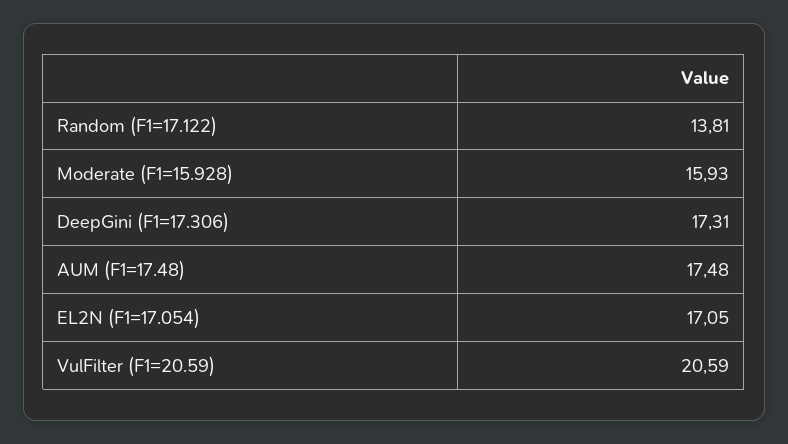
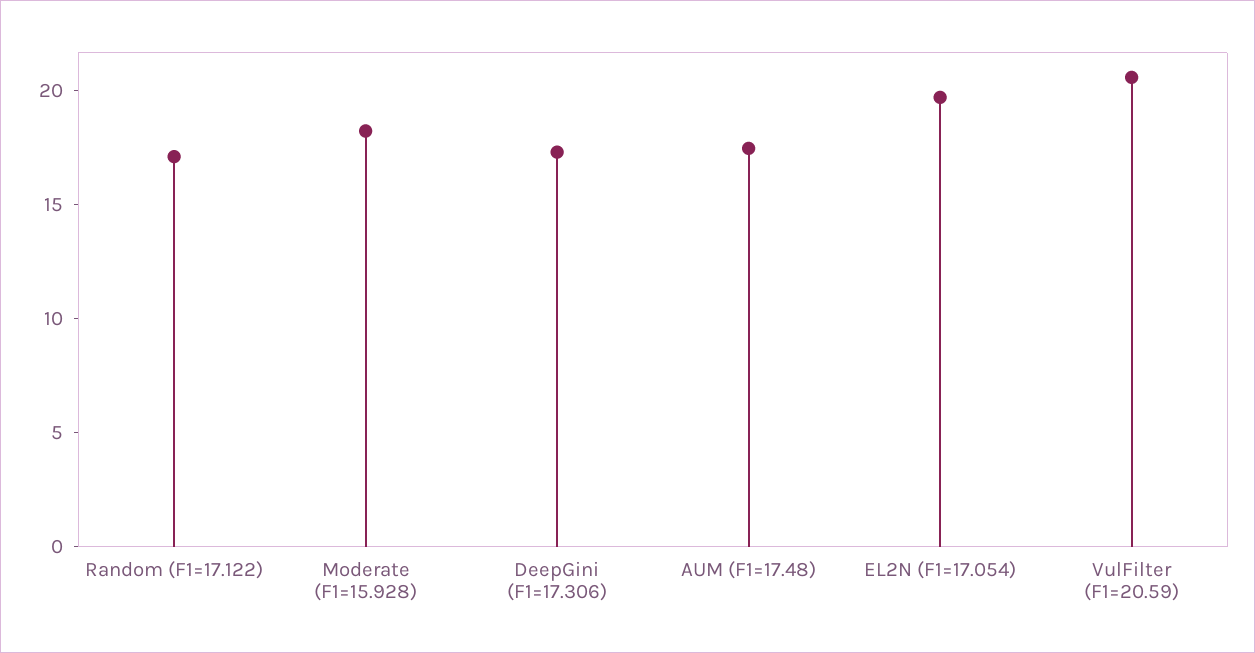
Random (F1=17.122): 13.81 -> 17
Moderate (F1=15.928): 15.93 -> 18
EL2N (F1=17.054): 17.05 -> 20

